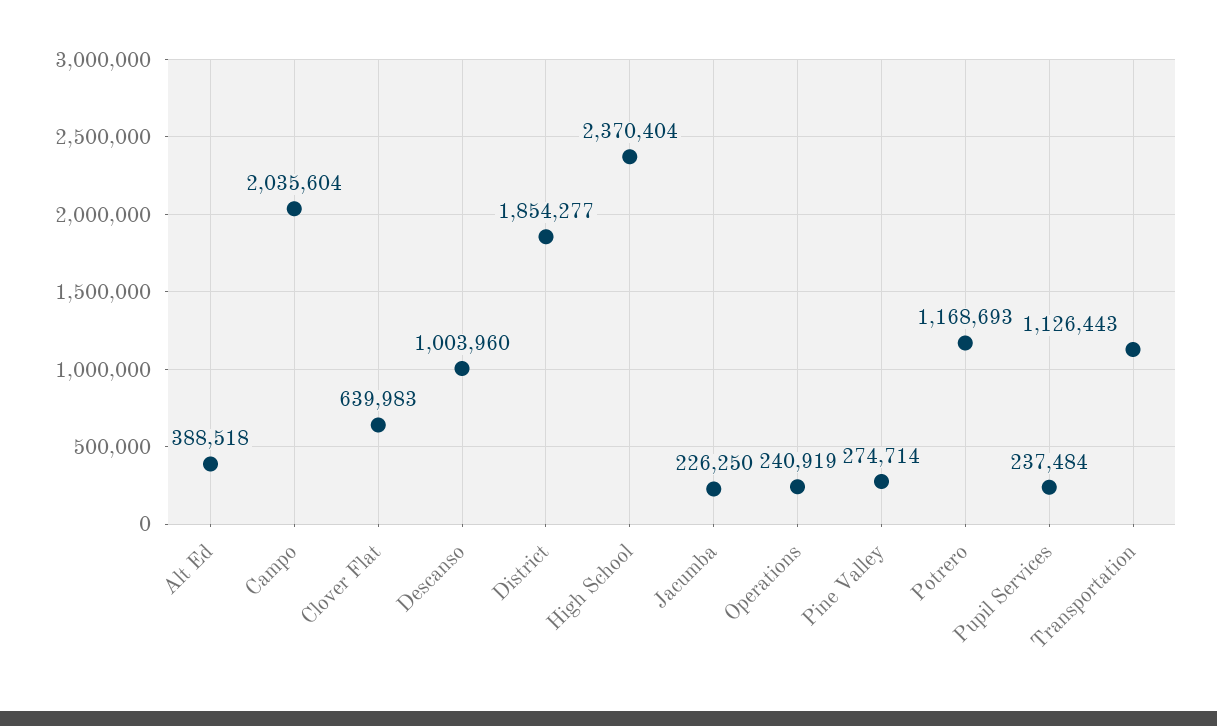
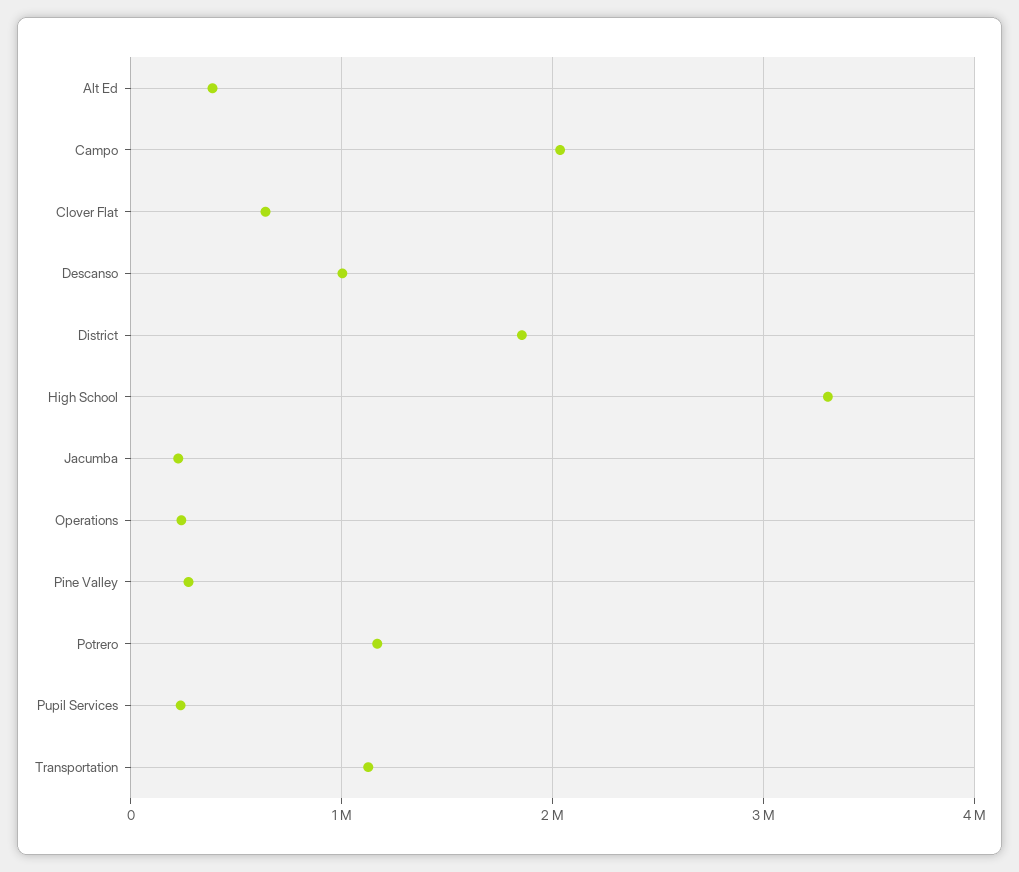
High School: 2370404 -> 3300000

